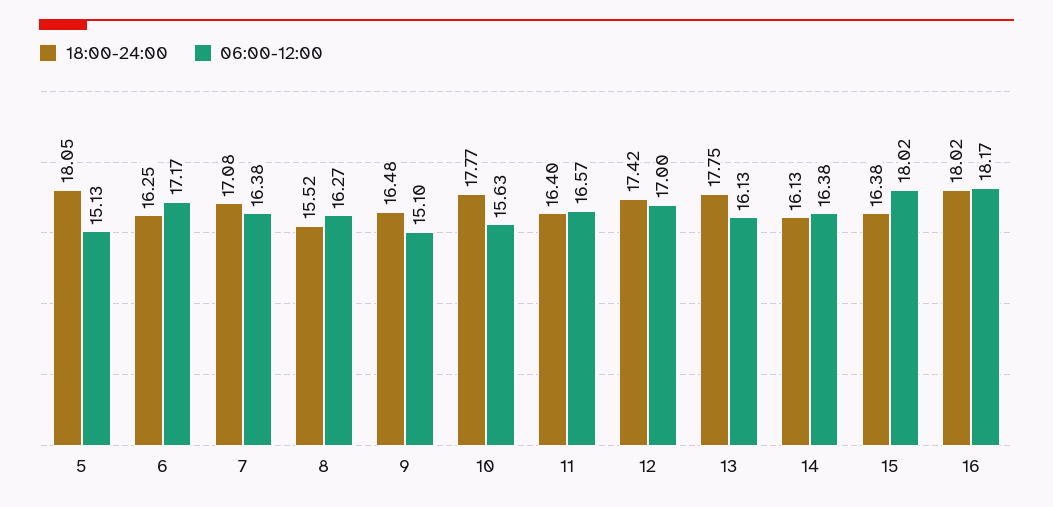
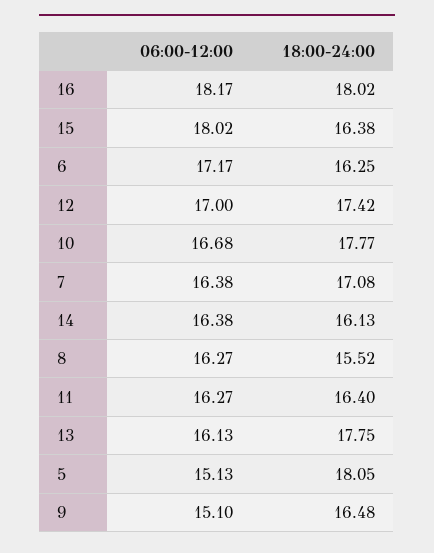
06:00-12:00, 10: 15.63 -> 16.68
06:00-12:00, 11: 16.57 -> 16.27

